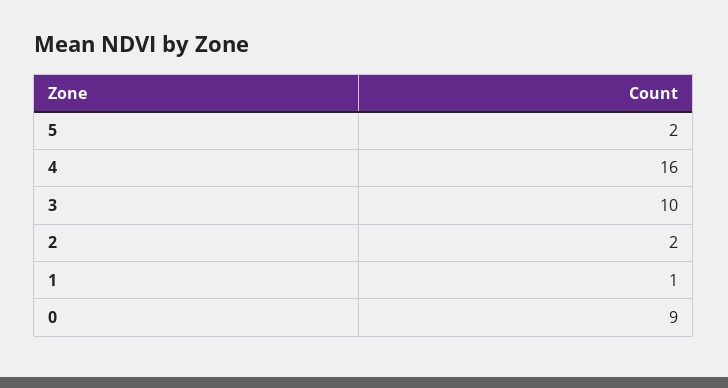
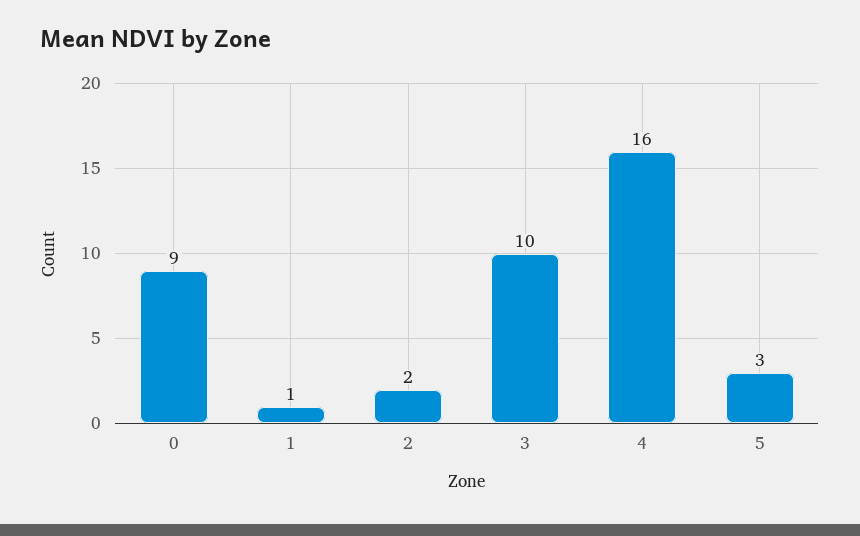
5: 2 -> 3

